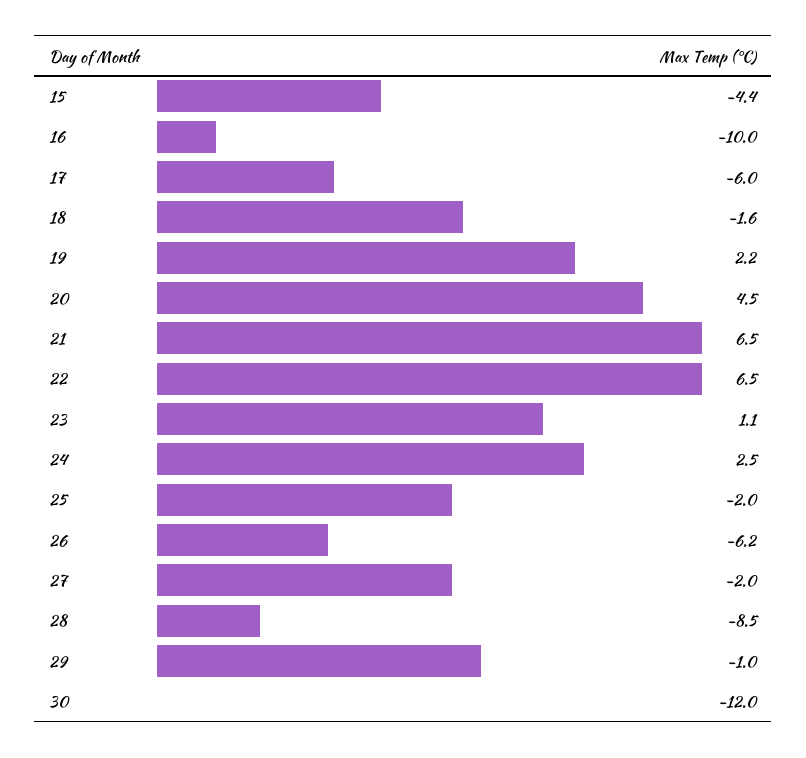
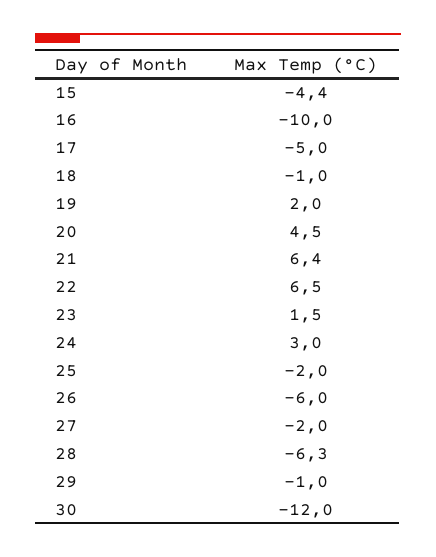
17: -6 -> -5
18: -1.6 -> -1
19: 2.2 -> 2
21: 6.5 -> 6.4
23: 1.1 -> 1.5
24: 2.5 -> 3
26: -6.2 -> -6
28: -8.5 -> -6.3

